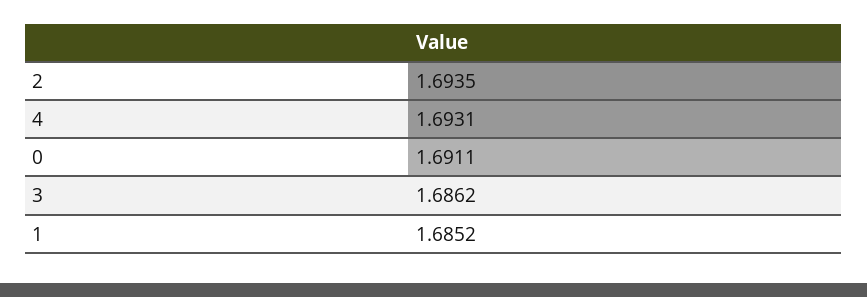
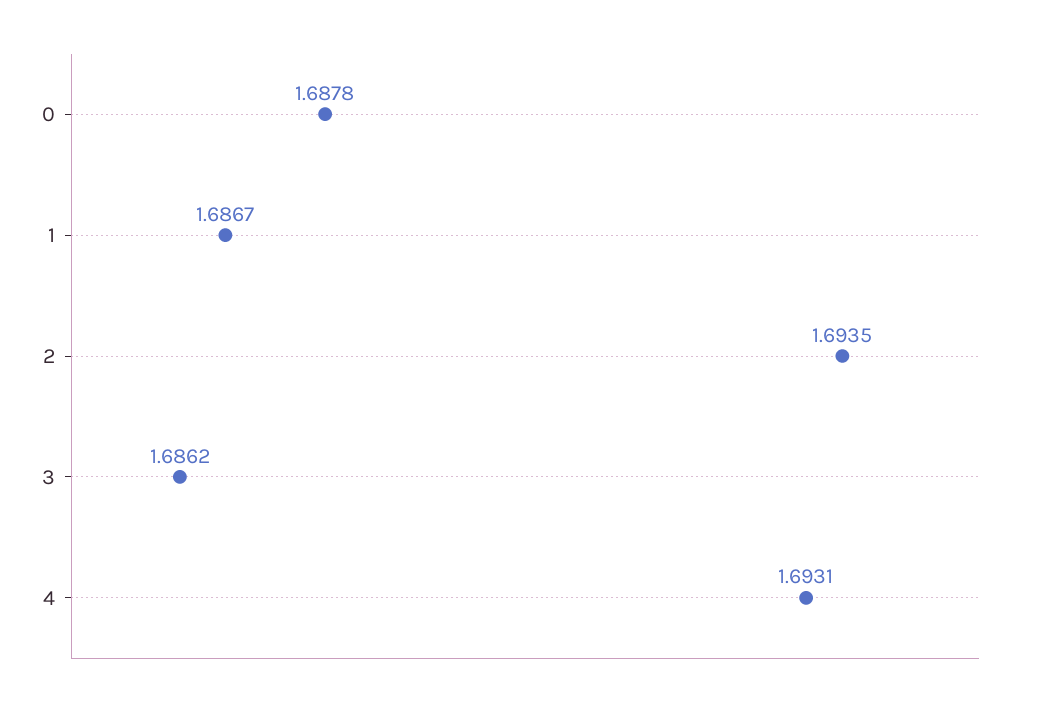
0: 1.6911 -> 1.6878
1: 1.6852 -> 1.6867

